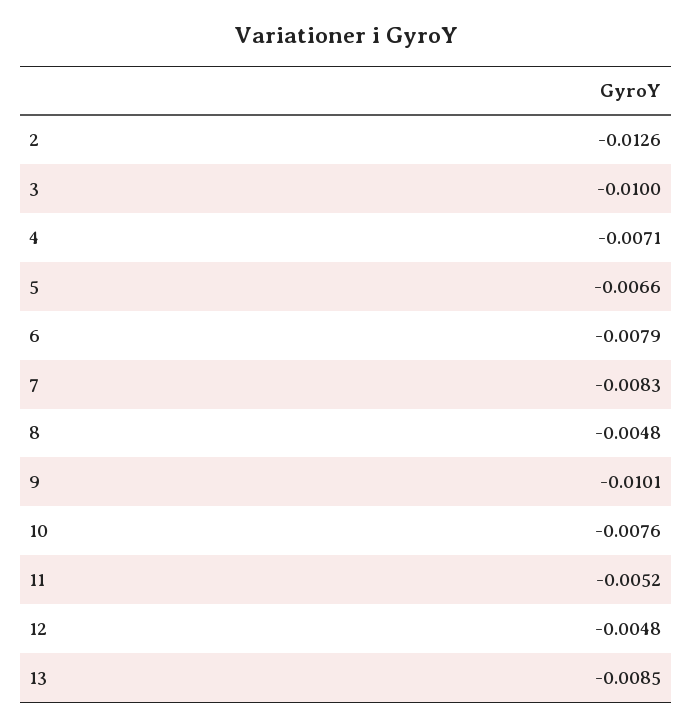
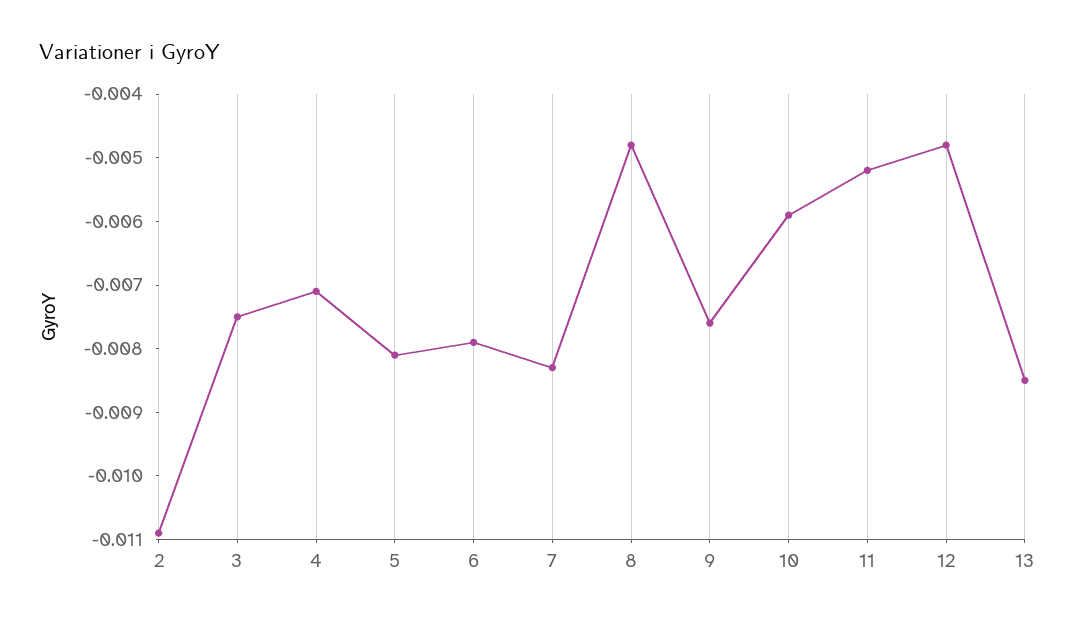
2: -0.0126 -> -0.011
3: -0.01 -> -0.0075
5: -0.0066 -> -0.008
9: -0.0101 -> -0.0075
10: -0.0076 -> -0.006

